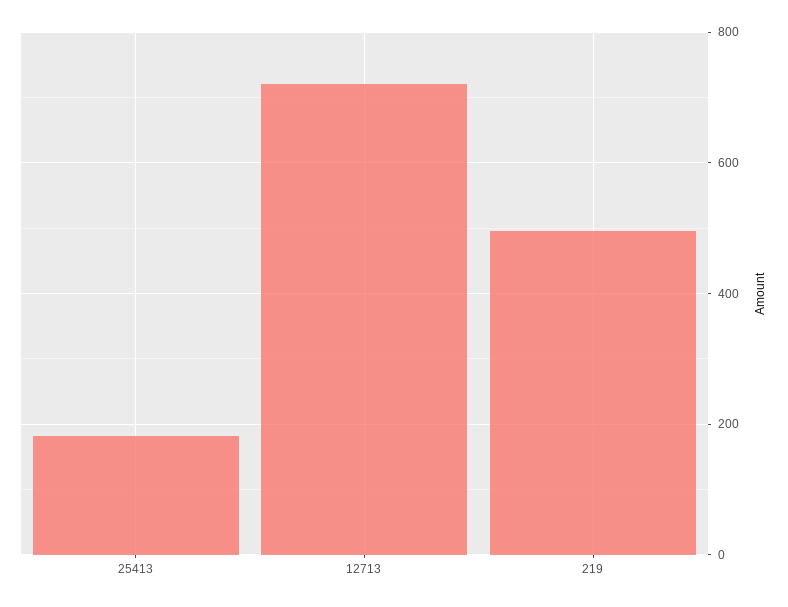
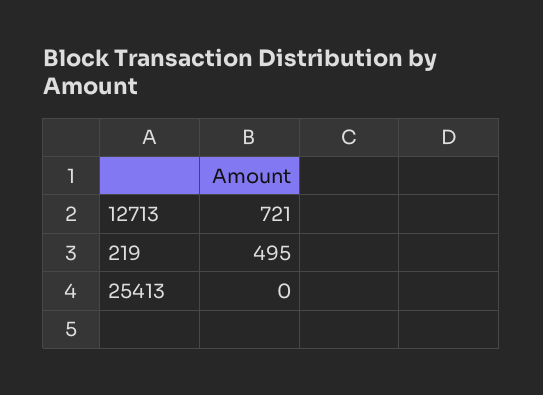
25413: 180 -> 0

